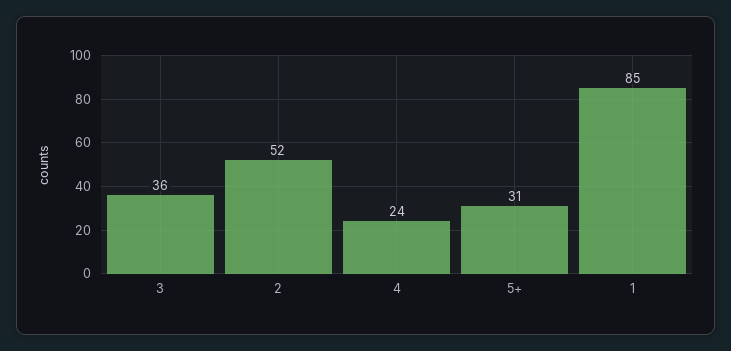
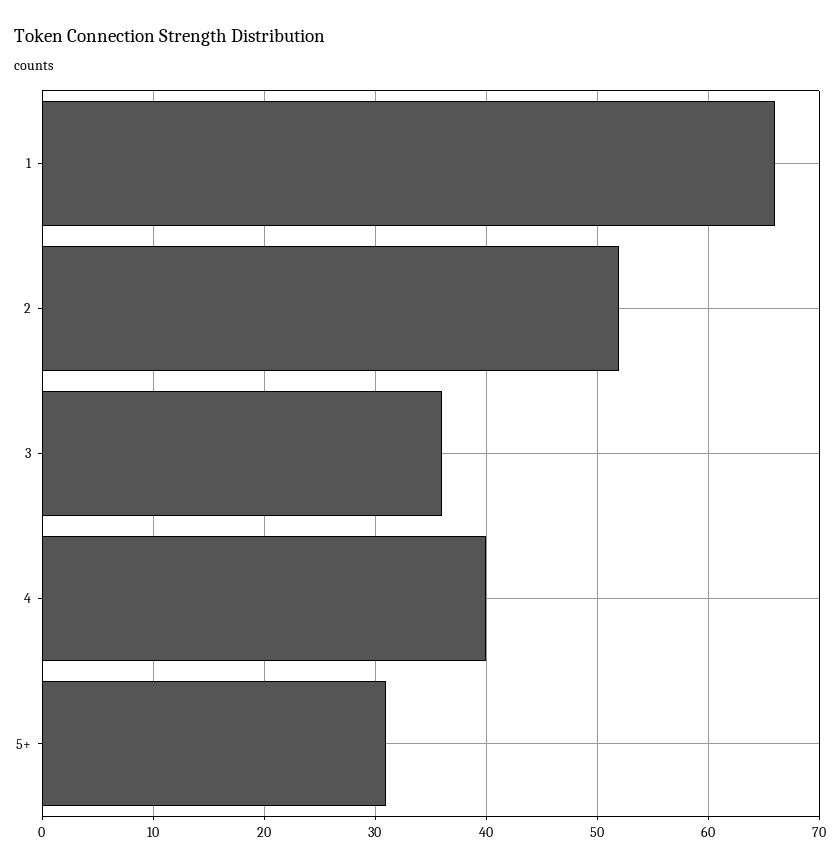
4: 24 -> 40
1: 85 -> 66

